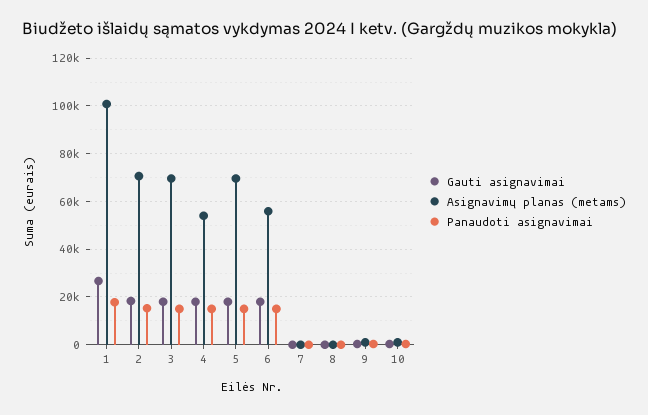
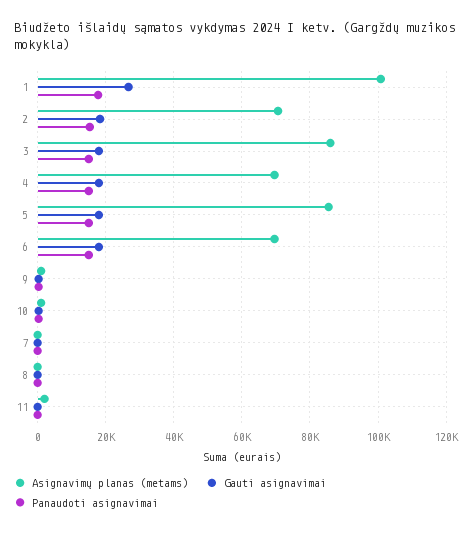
Asignavimų planas (metams), 3: 70000 -> 86000
Asignavimų planas (metams), 4: 55000 -> 70000
Asignavimų planas (metams), 5: 70000 -> 86000
Asignavimų planas (metams), 6: 55000 -> 70000
Asignavimų planas (metams), 11: none -> 2000
Gauti asignavimai, 11: none -> 0
Panaudoti asignavimai, 11: none -> 0

